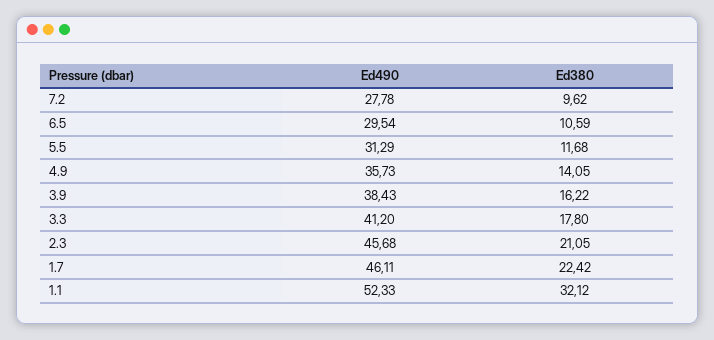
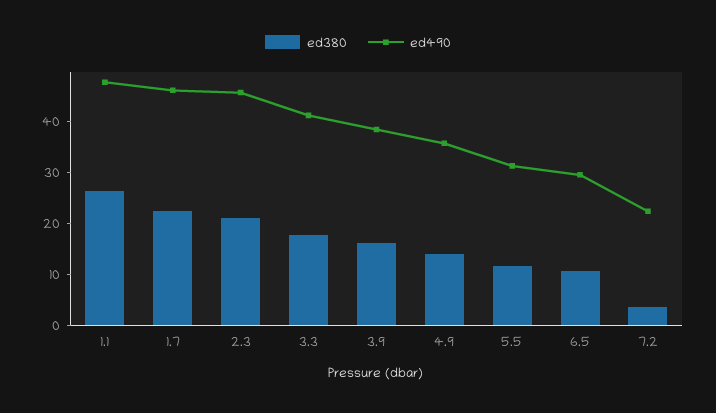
Ed490, 7.2: 27.78 -> 22
Ed380, 7.2: 9.62 -> 4
Ed490, 1.1: 52.33 -> 48
Ed380, 1.1: 32.12 -> 26

